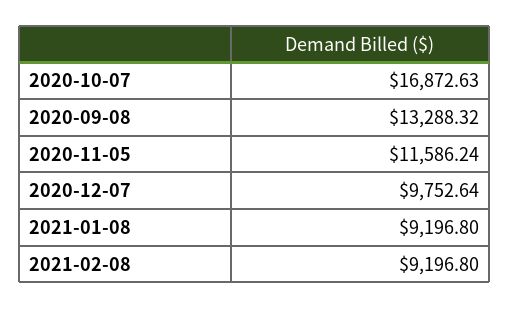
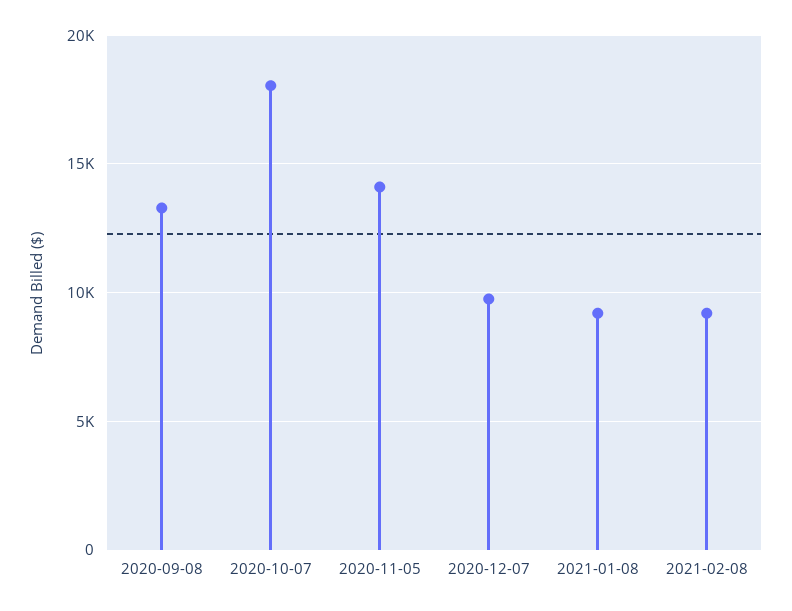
2020-10-07: 16872.63 -> 18000
2020-11-05: 11586.24 -> 14000

